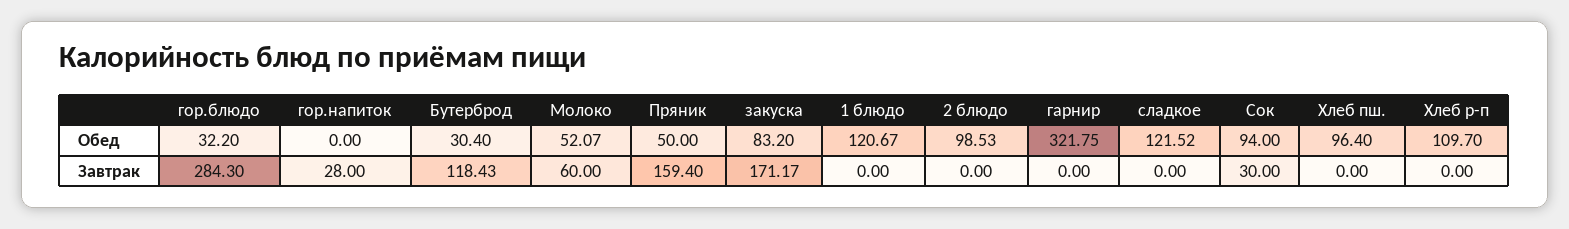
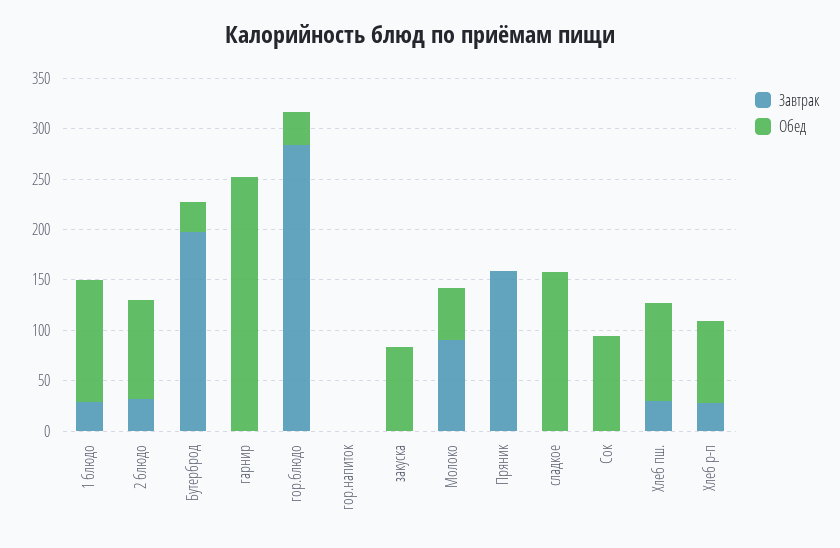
Обед, Пряник: 50 -> 0
Обед, гарнир: 321.75 -> 250
Обед, сладкое: 121.52 -> 160
Обед, Хлеб р-п: 109.7 -> 80
Завтрак, гор.напиток: 28 -> 0
Завтрак, Бутерброд: 118.43 -> 200
Завтрак, Молоко: 60 -> 90
Завтрак, закуска: 171.17 -> 0
Завтрак, 1 блюдо: 0 -> 30
Завтрак, 2 блюдо: 0 -> 30
Завтрак, Сок: 30 -> 0
Завтрак, Хлеб пш.: 0 -> 30
Завтрак, Хлеб р-п: 0 -> 30

